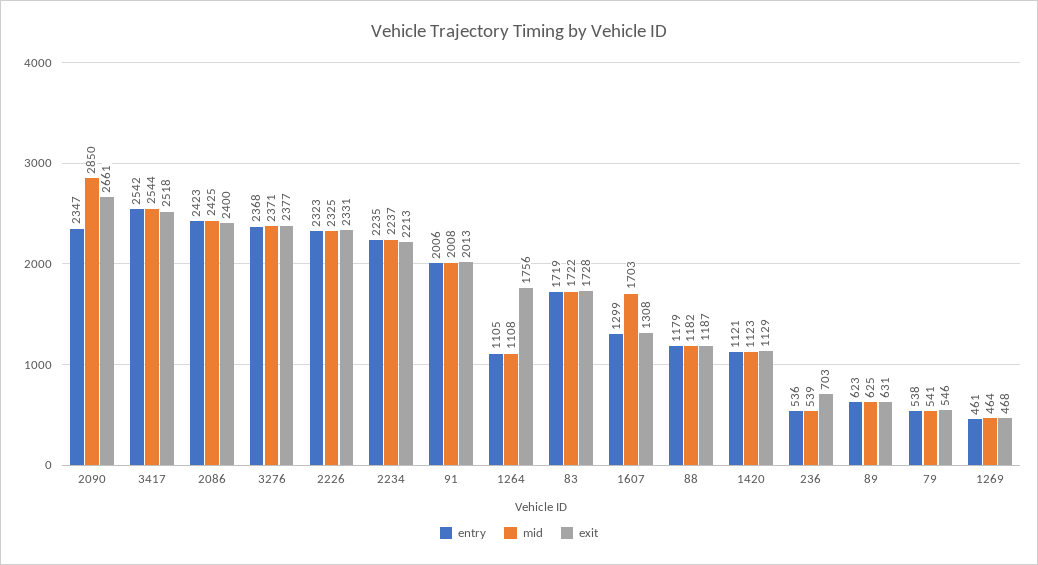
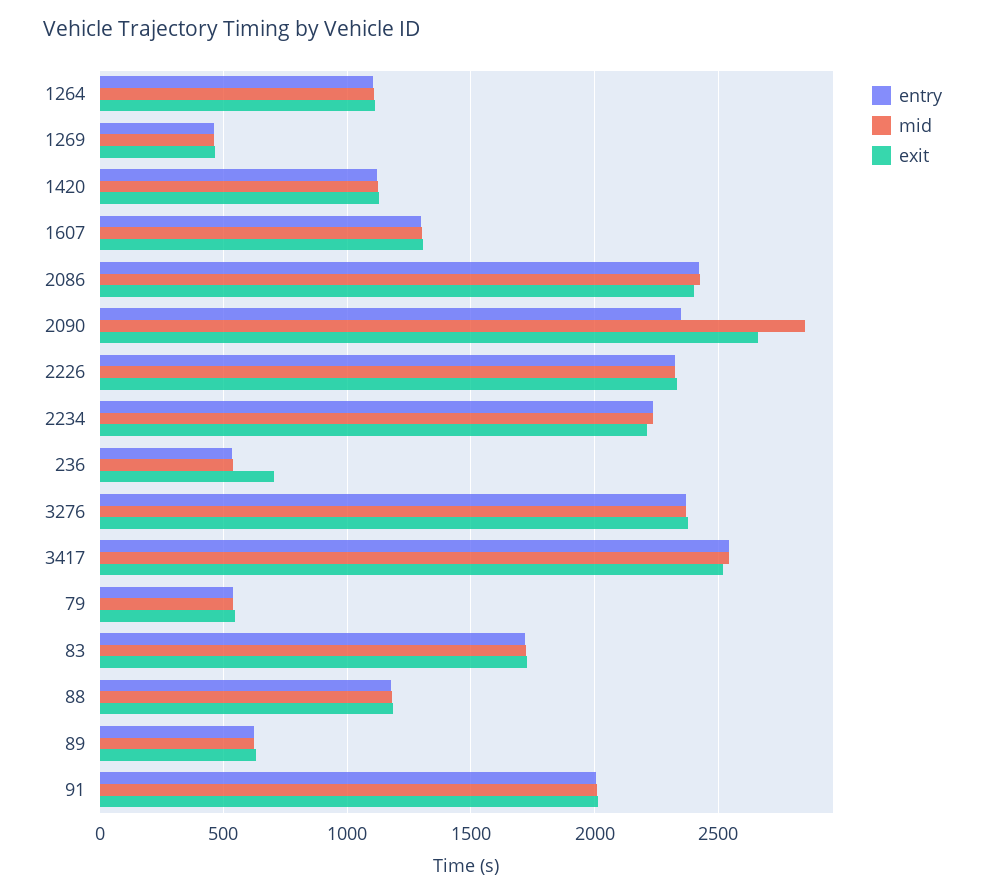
exit, 1264: 1756 -> 1100
mid, 1607: 1703 -> 1300

